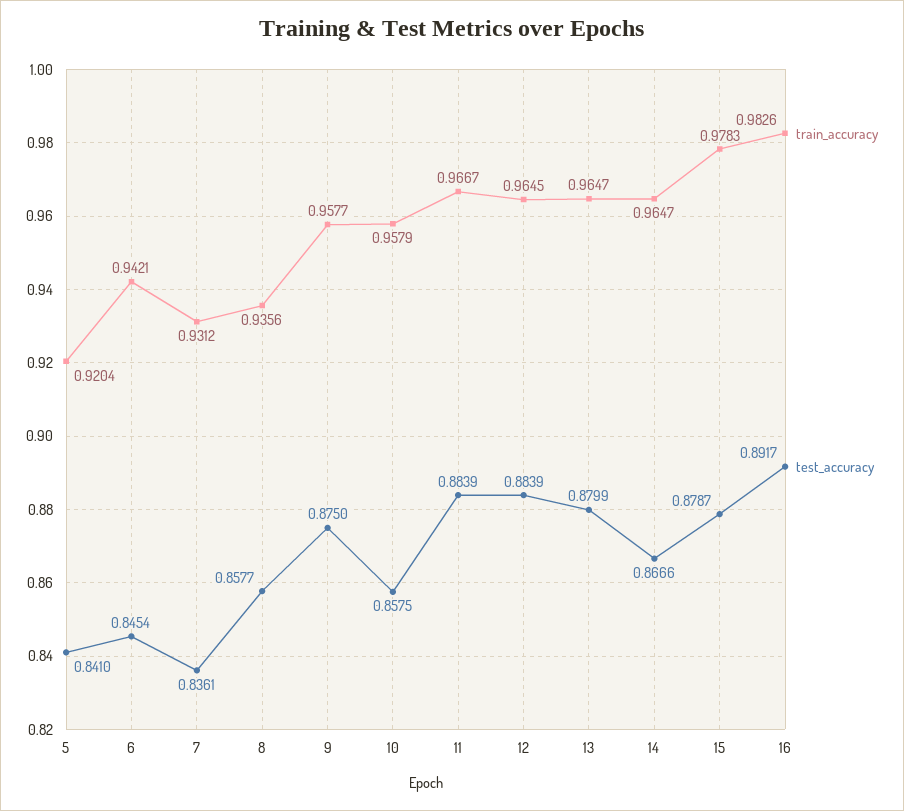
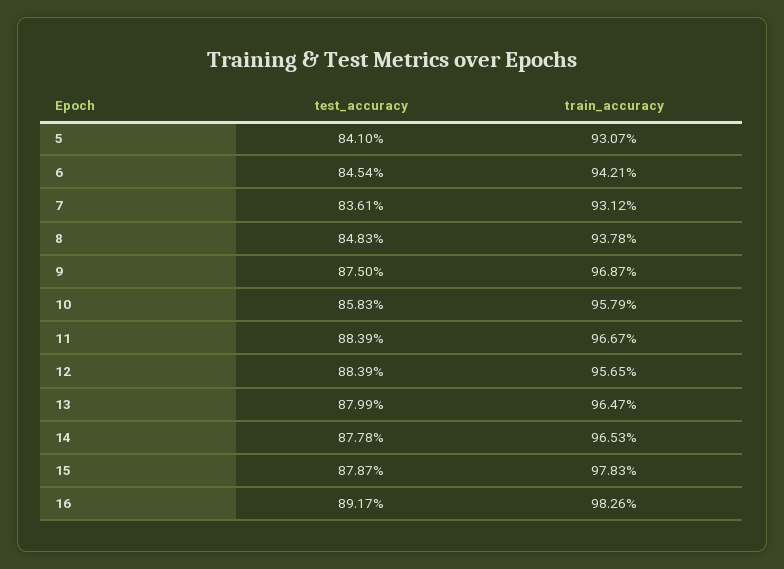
train_accuracy, 5: 0.9204 -> 0.9307
train_accuracy, 8: 0.9356 -> 0.9378
test_accuracy, 8: 0.8577 -> 0.8483
train_accuracy, 9: 0.9577 -> 0.9687
test_accuracy, 10: 0.8575 -> 0.8583
train_accuracy, 12: 0.9645 -> 0.9565
train_accuracy, 14: 0.9647 -> 0.9653
test_accuracy, 14: 0.8666 -> 0.8778

